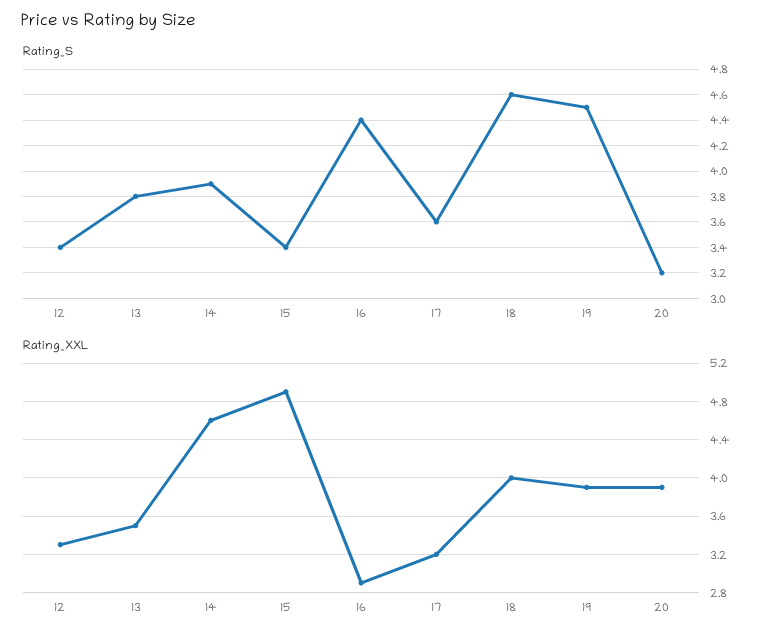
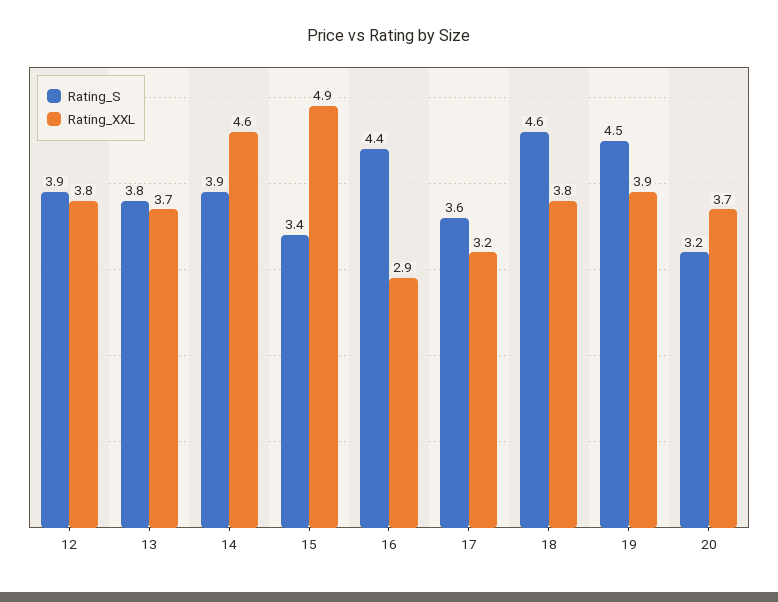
Rating_S, 12: 3.4 -> 3.9
Rating_XXL, 12: 3.3 -> 3.8
Rating_XXL, 13: 3.5 -> 3.7
Rating_XXL, 18: 4 -> 3.8
Rating_XXL, 20: 3.9 -> 3.7

